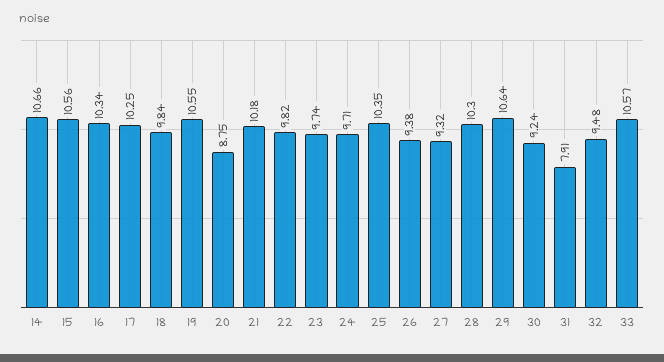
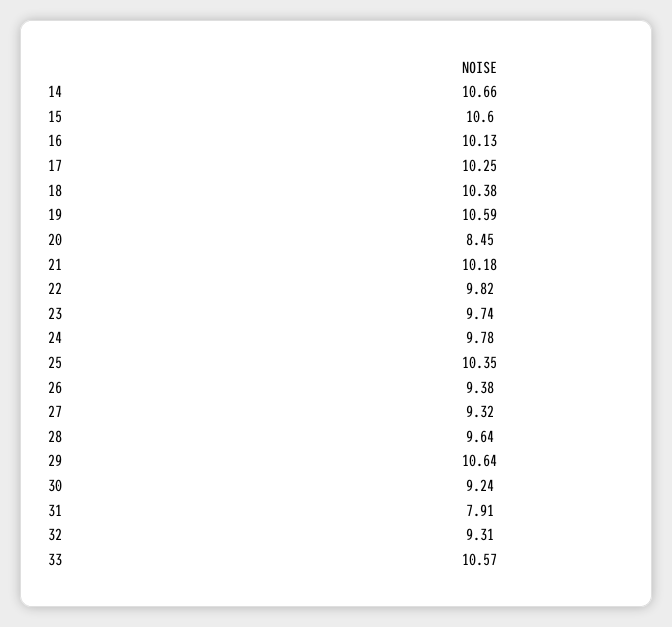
15: 10.56 -> 10.6
16: 10.34 -> 10.13
18: 9.84 -> 10.38
19: 10.55 -> 10.59
20: 8.75 -> 8.45
24: 9.71 -> 9.78
28: 10.3 -> 9.64
32: 9.48 -> 9.31

